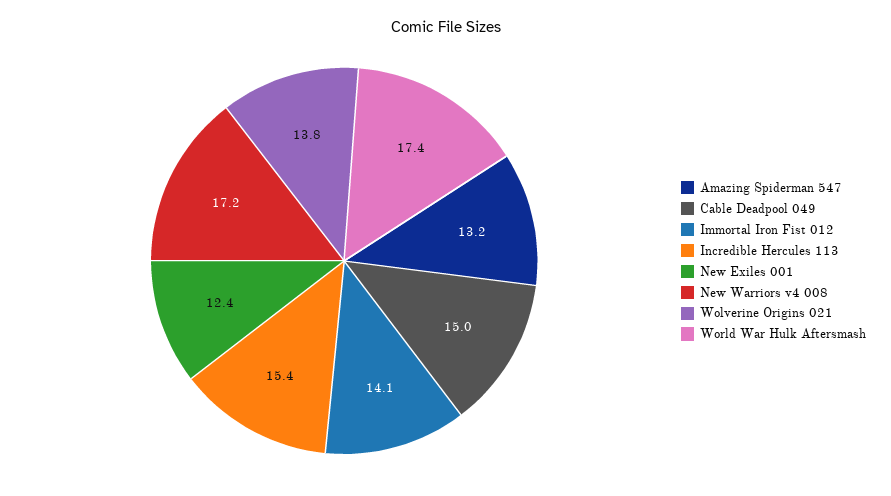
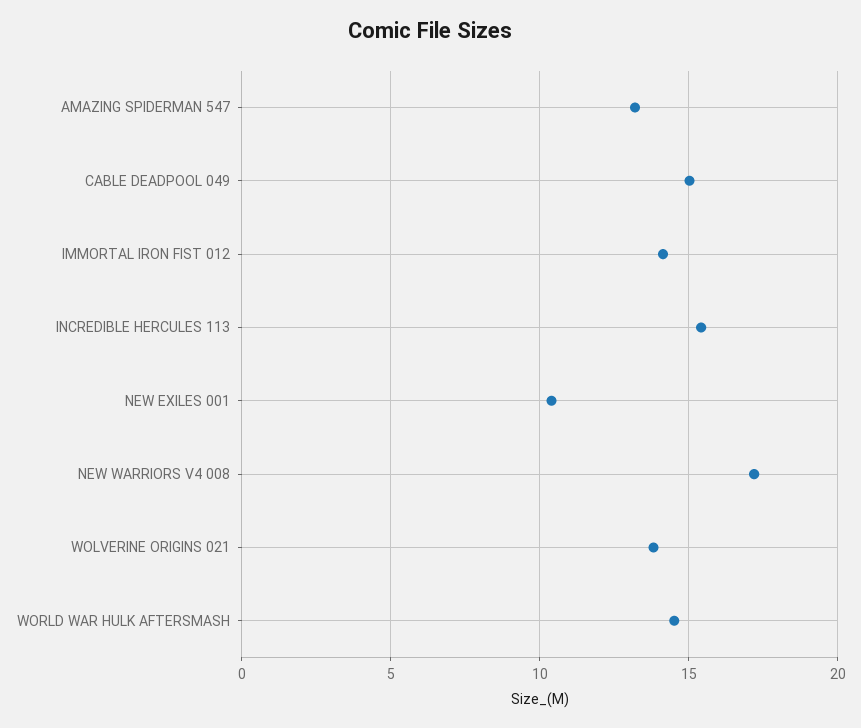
New Exiles 001: 12.4 -> 10.5
World War Hulk Aftersmash: 17.4 -> 14.5

